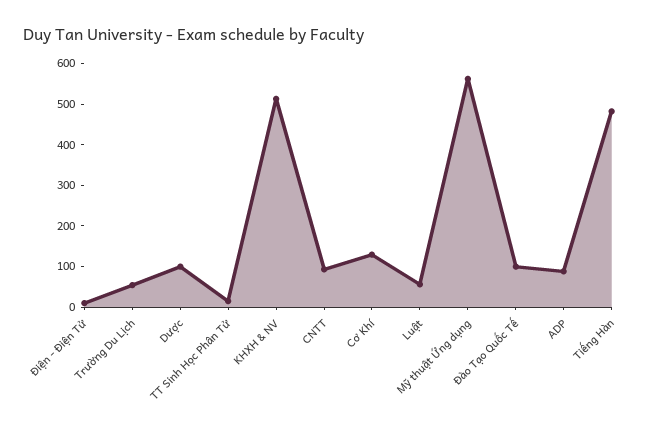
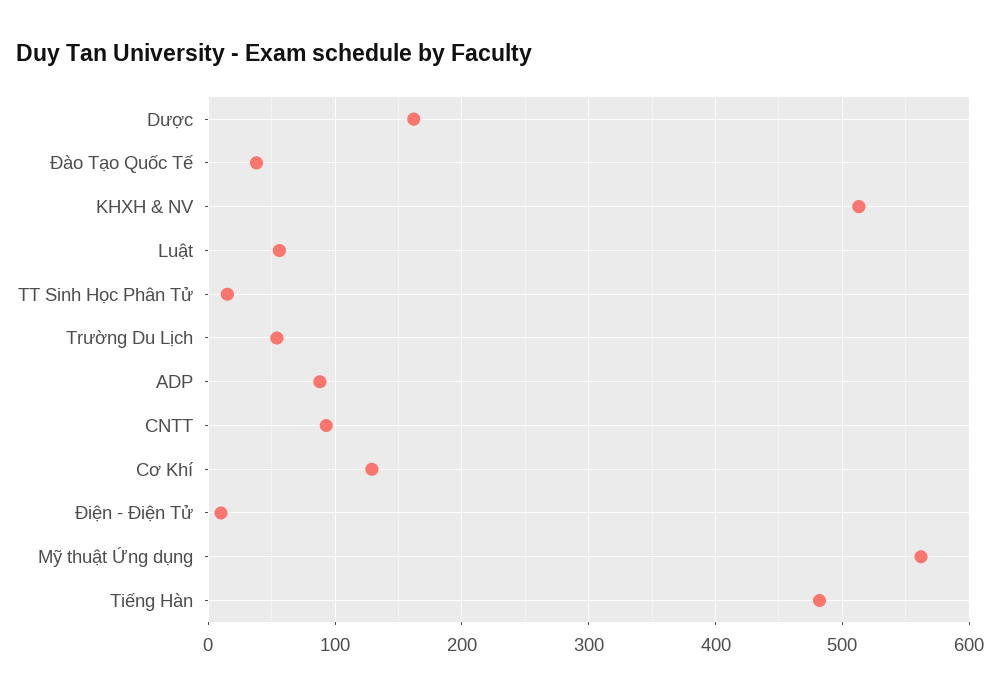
Dược: 100 -> 160
Đào Tạo Quốc Tế: 100 -> 40

